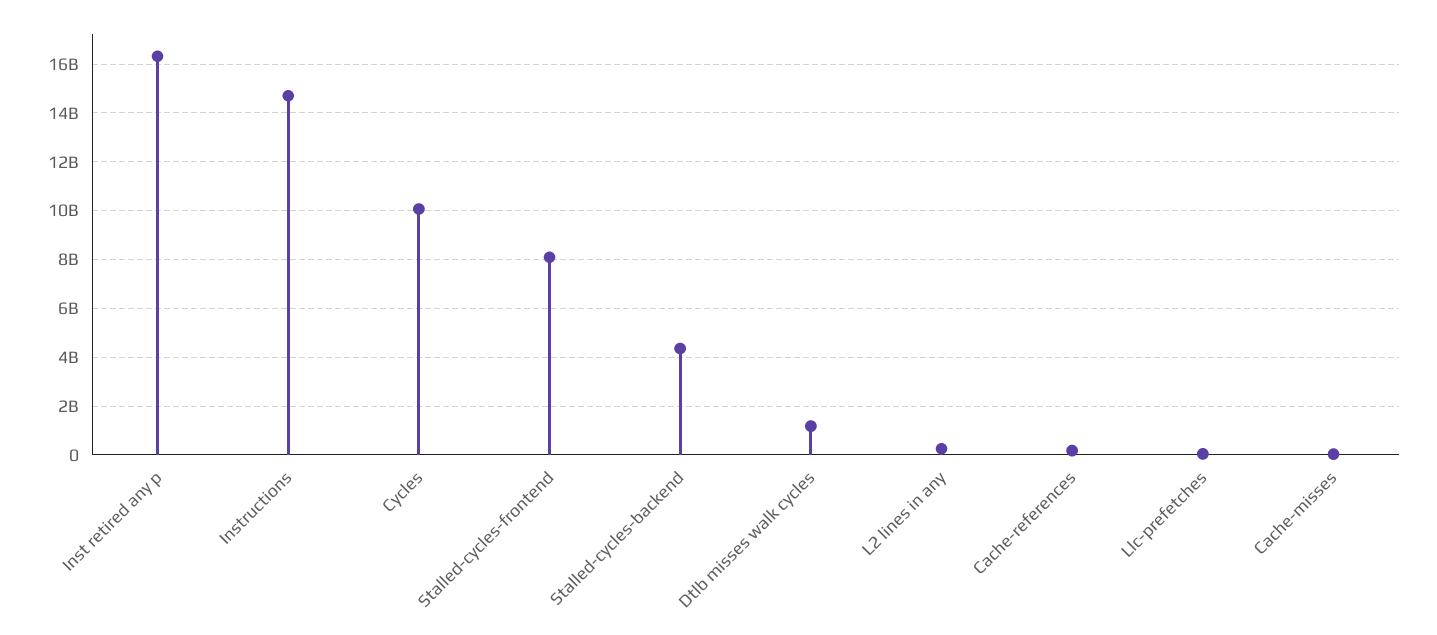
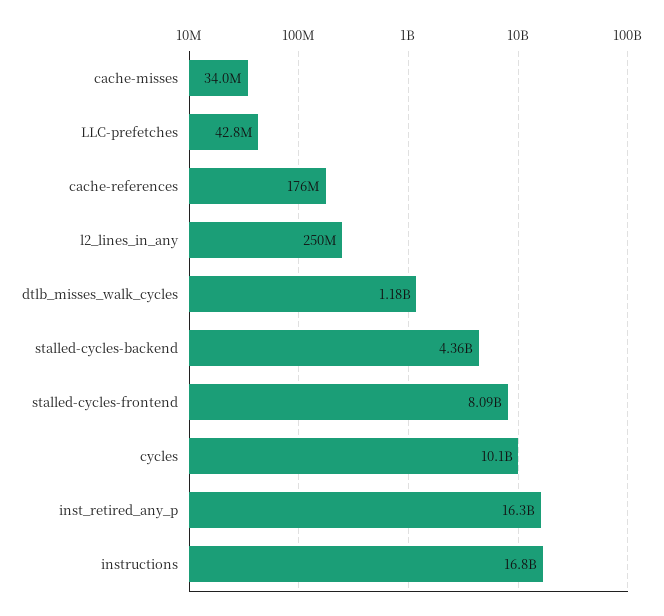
Instructions: 14750000000 -> 16800000000

